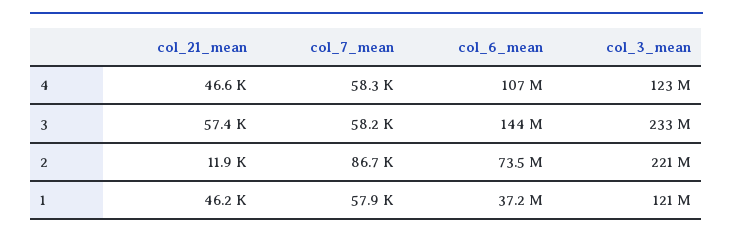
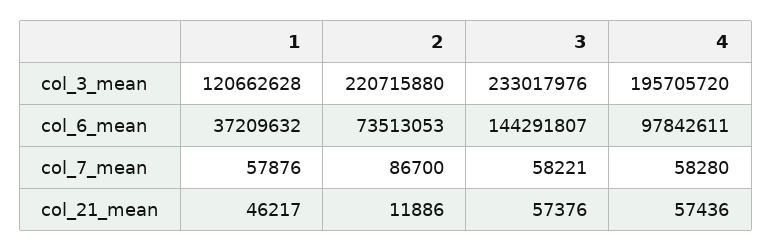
col_21_mean, 4: 46600 -> 57436
col_6_mean, 4: 107000000 -> 97842611
col_3_mean, 4: 123000000 -> 195705720

